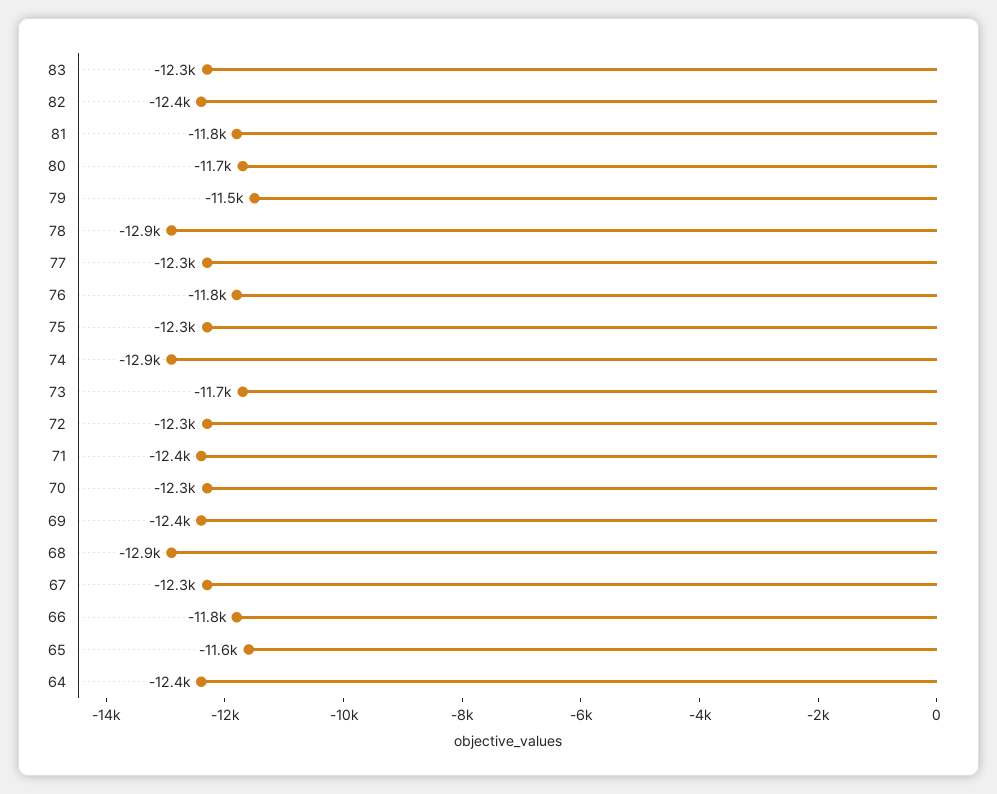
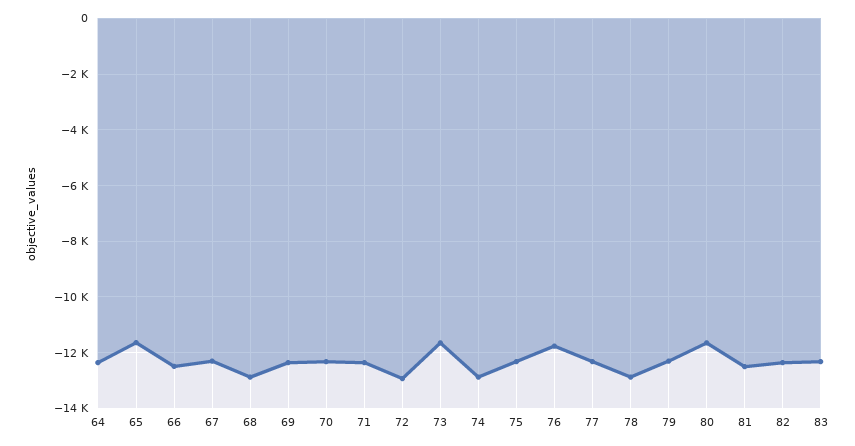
81: -11800 -> -12500
79: -11500 -> -12250
72: -12300 -> -13000
66: -11800 -> -12500

